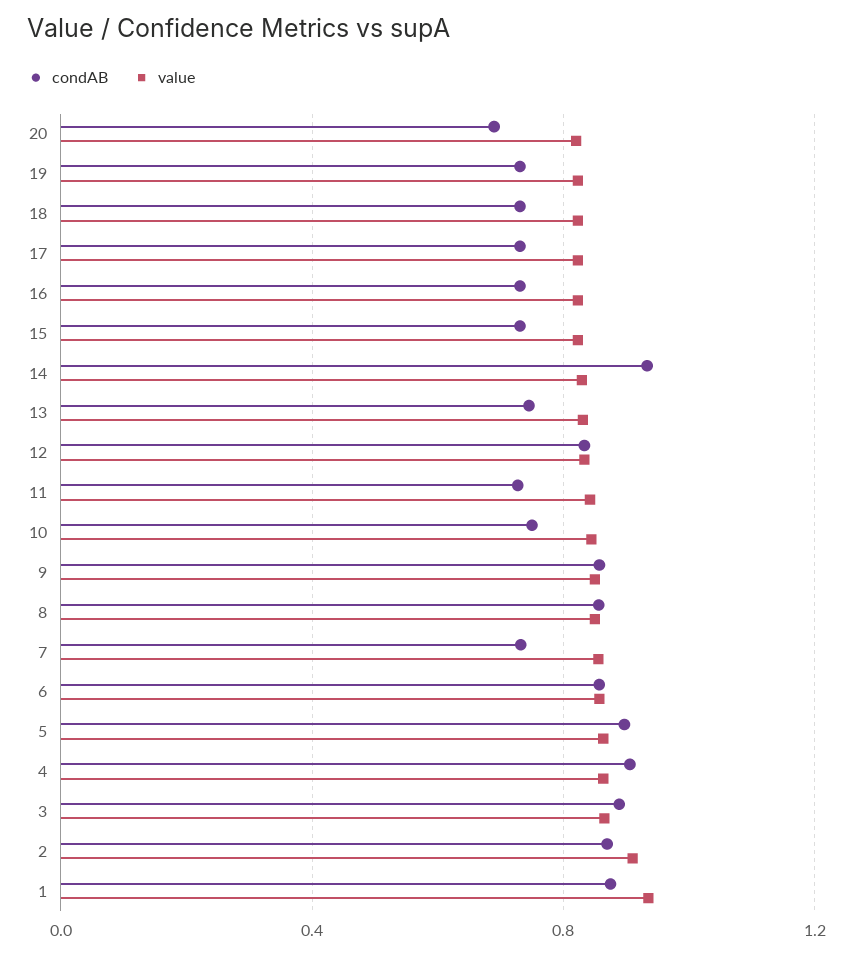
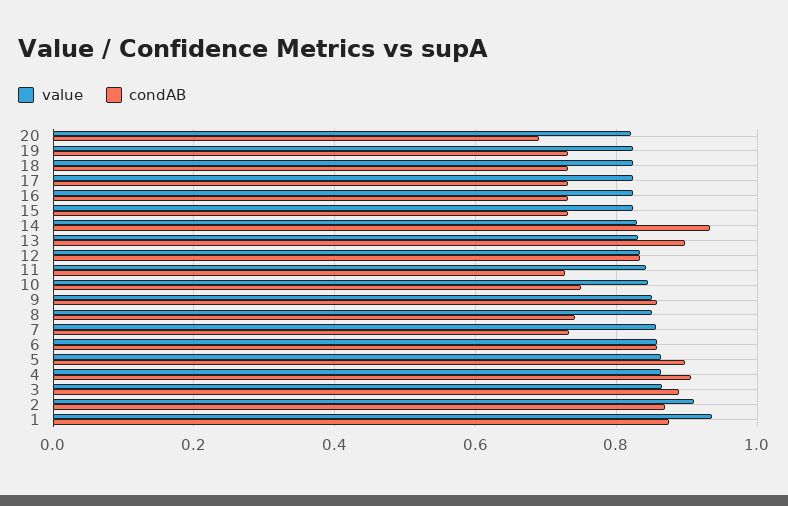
condAB, 13: 0.75 -> 0.9
condAB, 8: 0.85 -> 0.74

